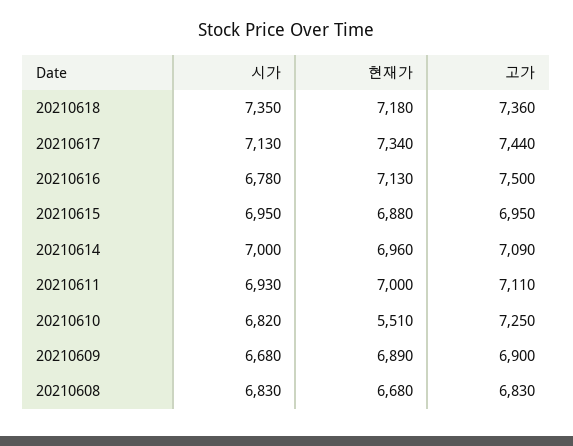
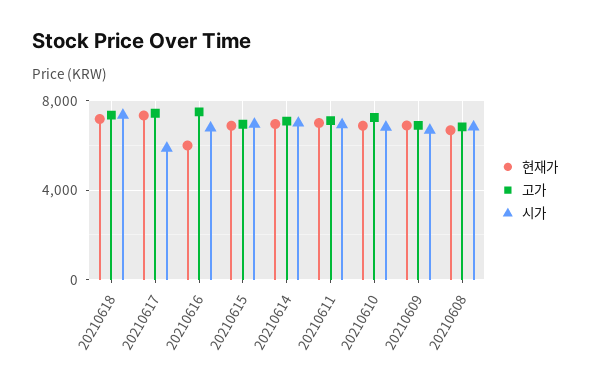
시가, 20210617: 7130 -> 6000
현재가, 20210616: 7130 -> 6000
현재가, 20210610: 5510 -> 7000

